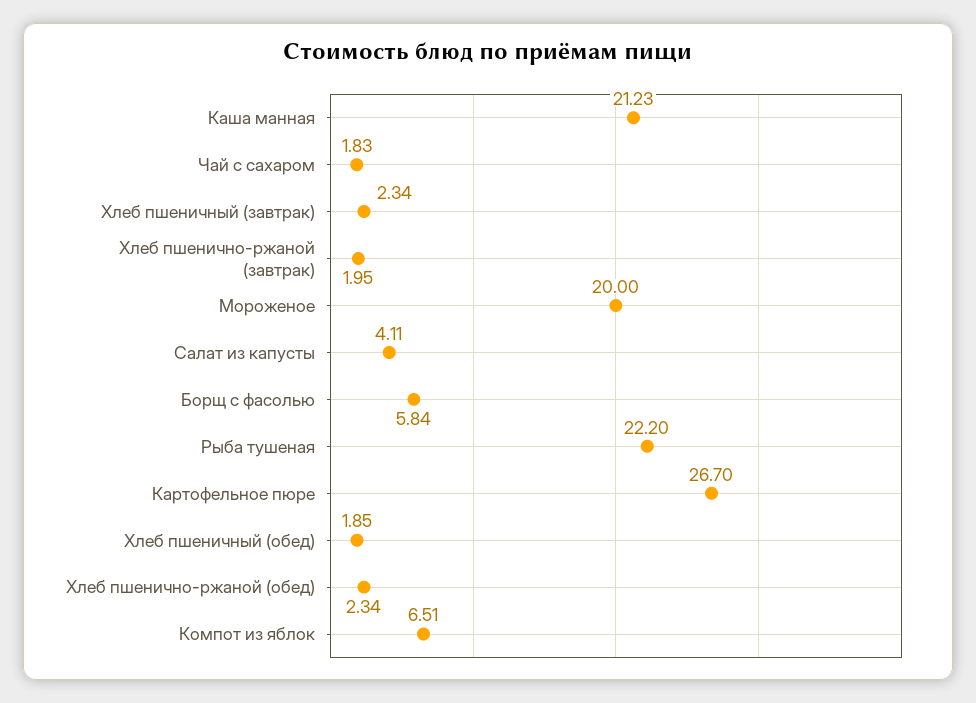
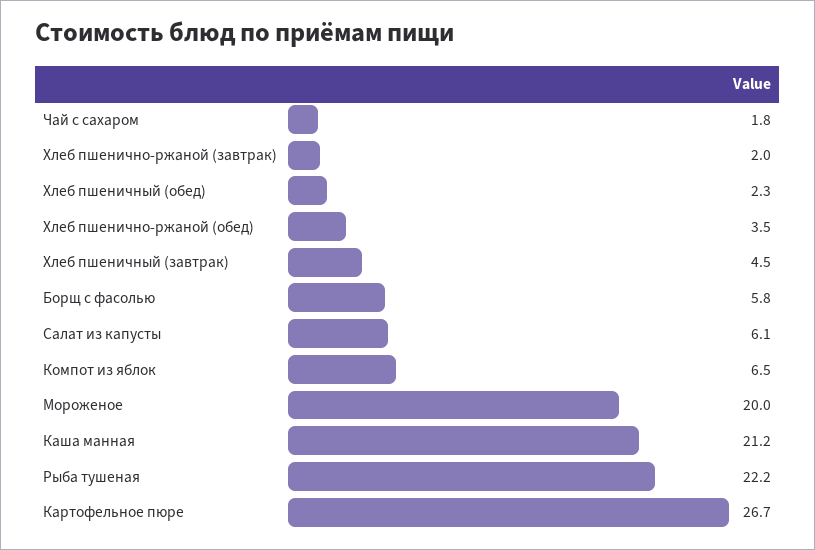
Хлеб пшеничный (завтрак): 2.34 -> 4.5
Салат из капусты: 4.11 -> 6.1
Хлеб пшеничный (обед): 1.85 -> 2.3
Хлеб пшенично-ржаной (обед): 2.34 -> 3.5

